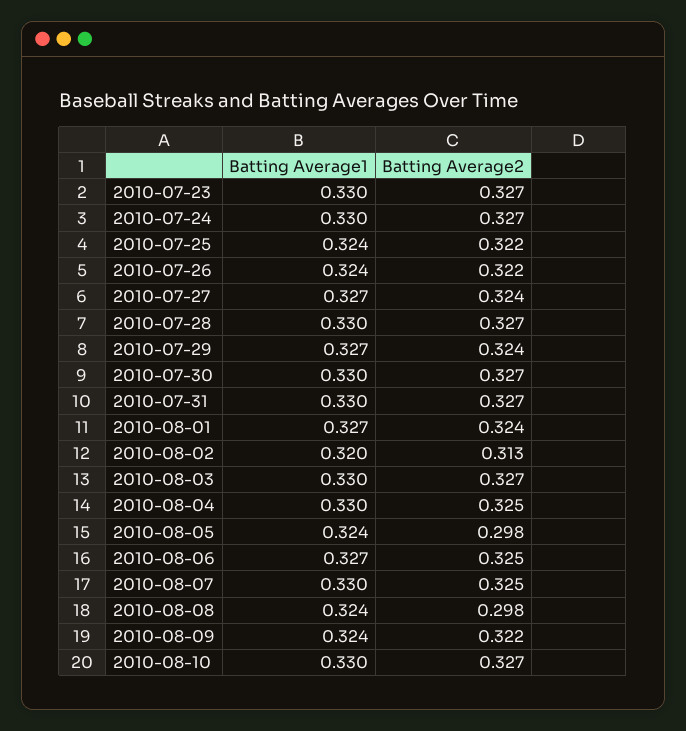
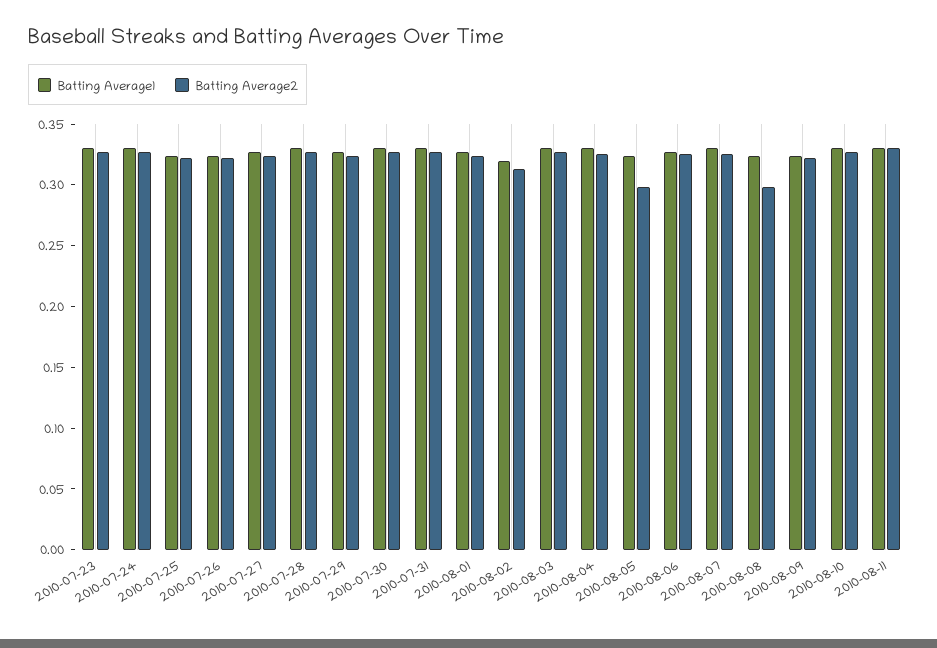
Batting Average1, 2010-08-11: none -> 0.33
Batting Average2, 2010-08-11: none -> 0.33

